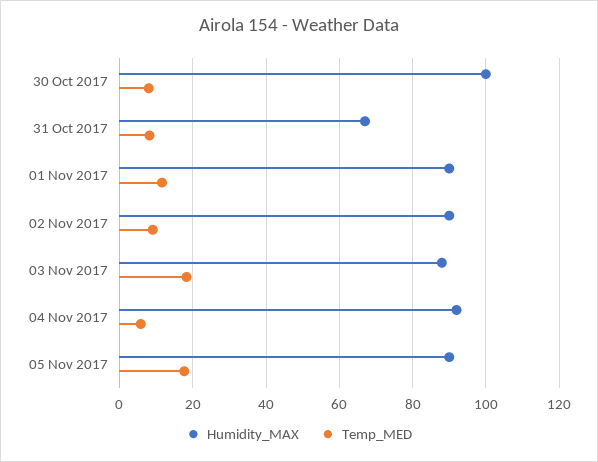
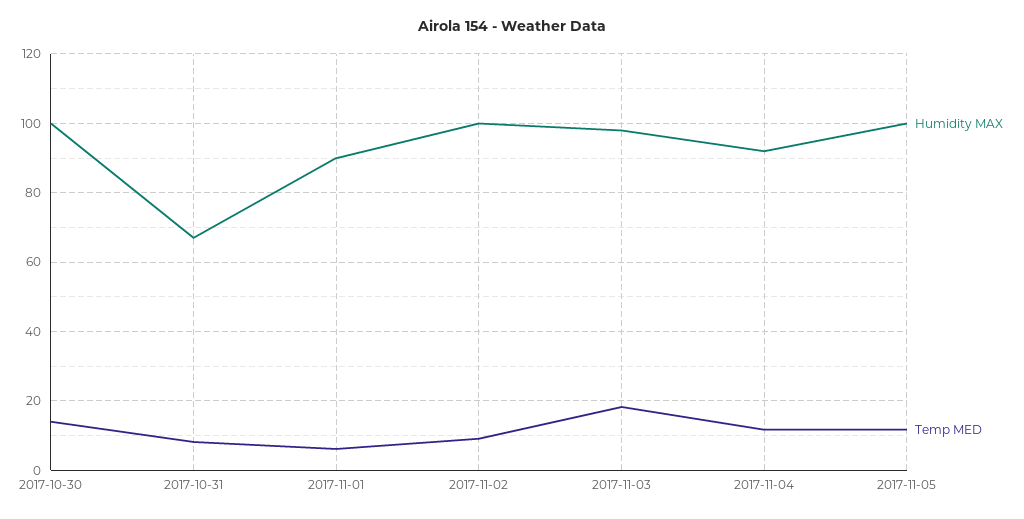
Temp_MED, 30 Oct 2017: 8 -> 14
Temp_MED, 01 Nov 2017: 12 -> 6
Humidity_MAX, 02 Nov 2017: 90 -> 100
Humidity_MAX, 03 Nov 2017: 88 -> 98
Temp_MED, 04 Nov 2017: 6 -> 12
Humidity_MAX, 05 Nov 2017: 90 -> 100
Temp_MED, 05 Nov 2017: 18 -> 12

